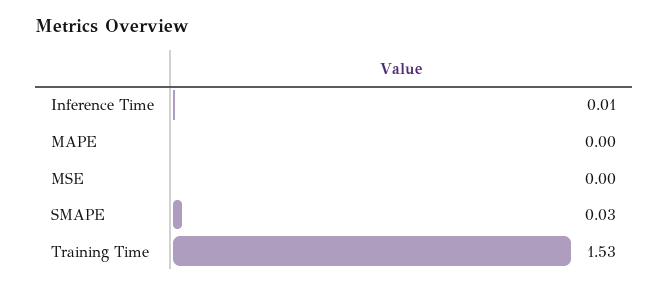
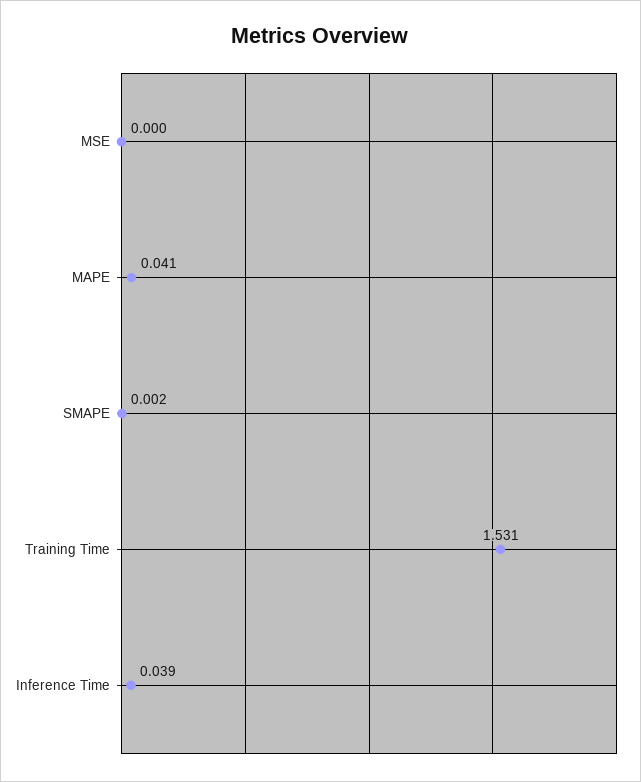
Inference Time: 0.01 -> 0.039
MAPE: 0 -> 0.041
SMAPE: 0.03 -> 0.002

